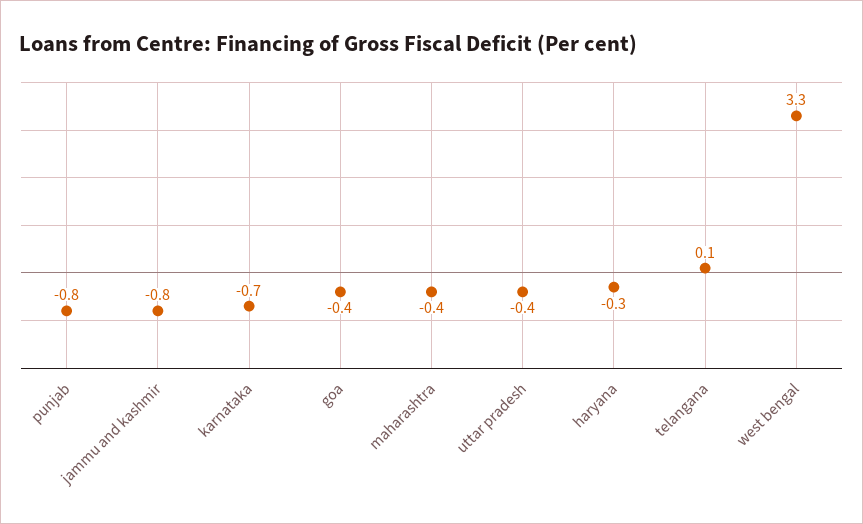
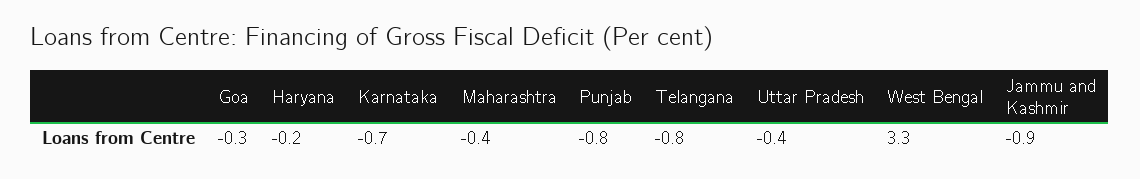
jammu and kashmir: -0.8 -> -0.9
goa: -0.4 -> -0.3
haryana: -0.3 -> -0.2
telangana: 0.1 -> -0.8

